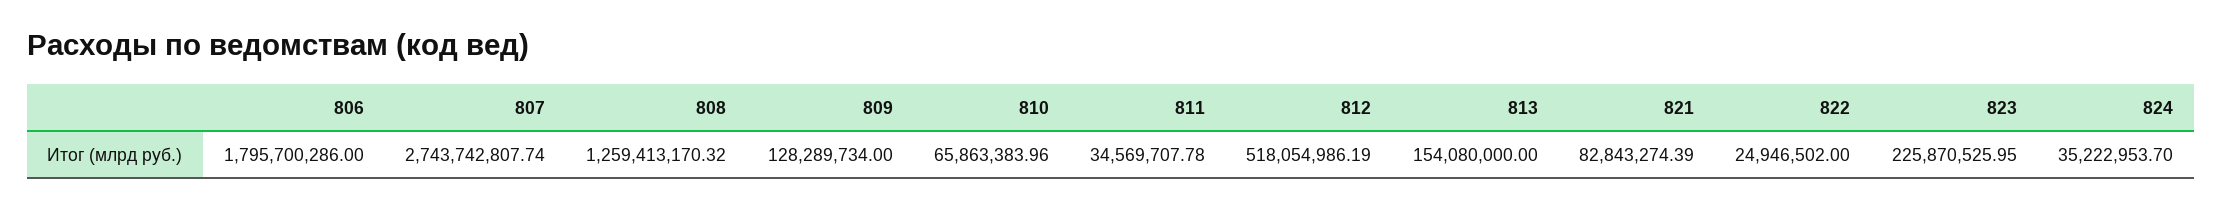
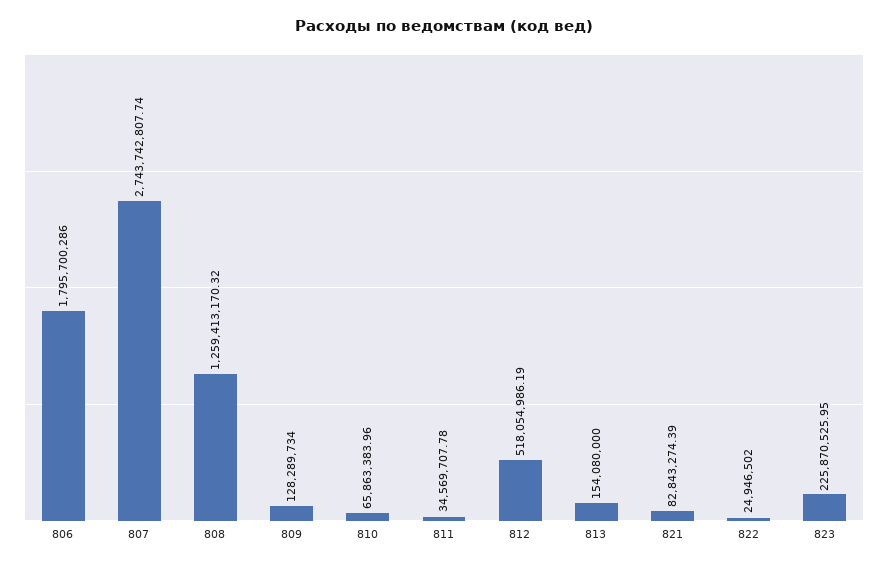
824: 35222953.7 -> none

